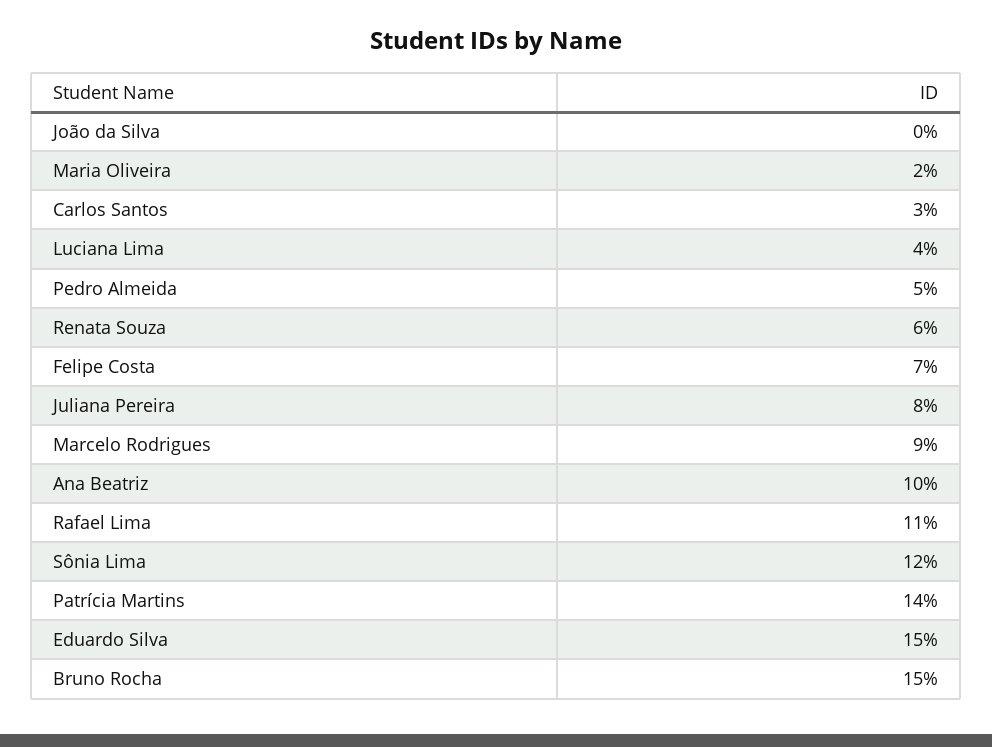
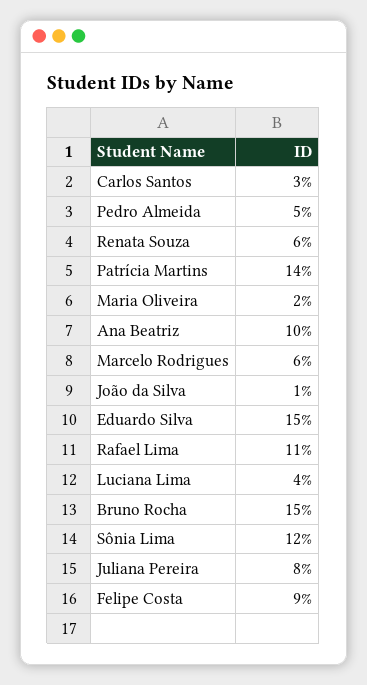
João da Silva: 0 -> 1
Felipe Costa: 7 -> 9
Marcelo Rodrigues: 9 -> 6

